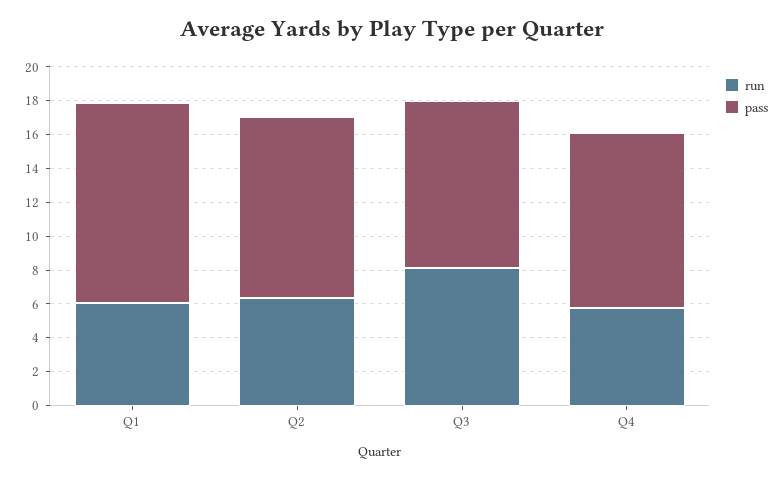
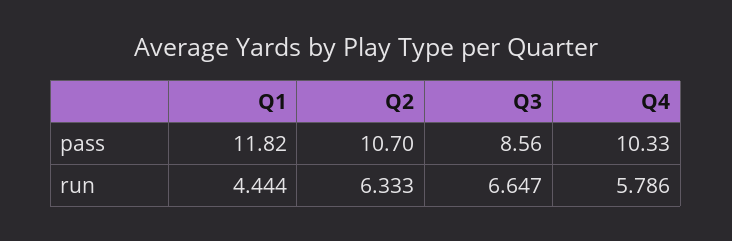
run, Q1: 6 -> 4.444
run, Q3: 8 -> 6.647
pass, Q3: 10 -> 8.56

